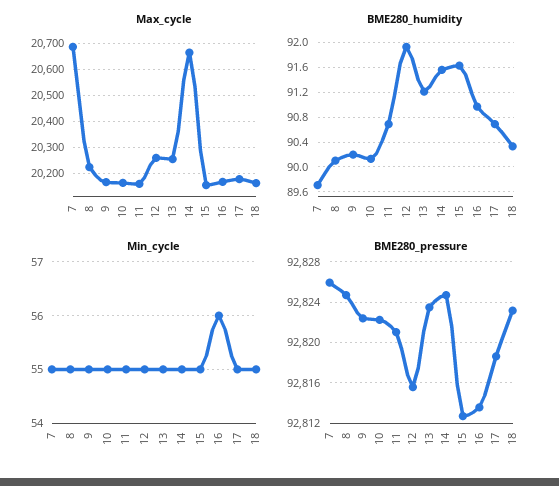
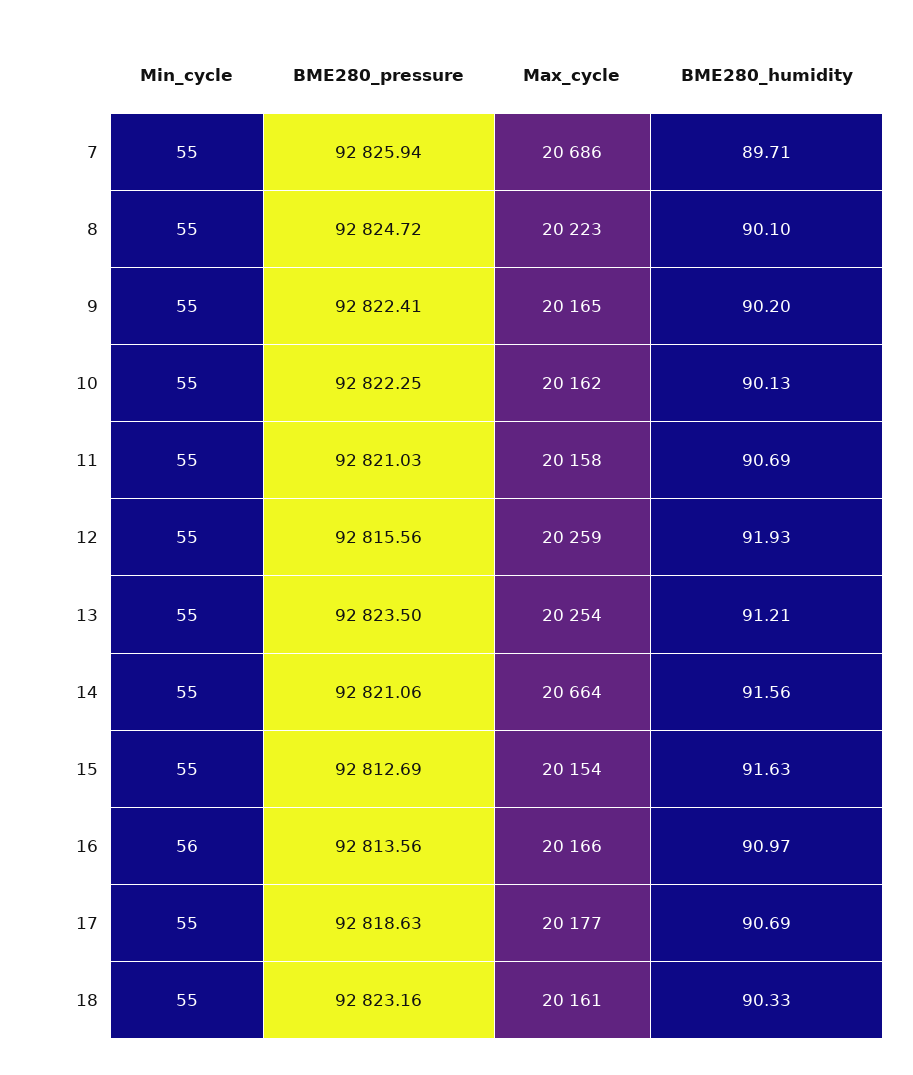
BME280_pressure, 14: 92825 -> 92821.06

